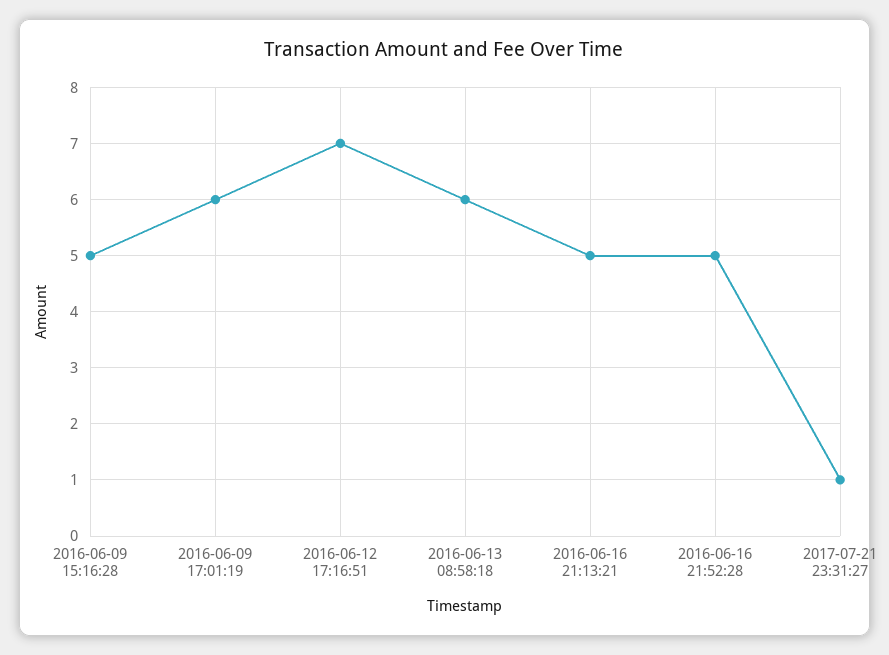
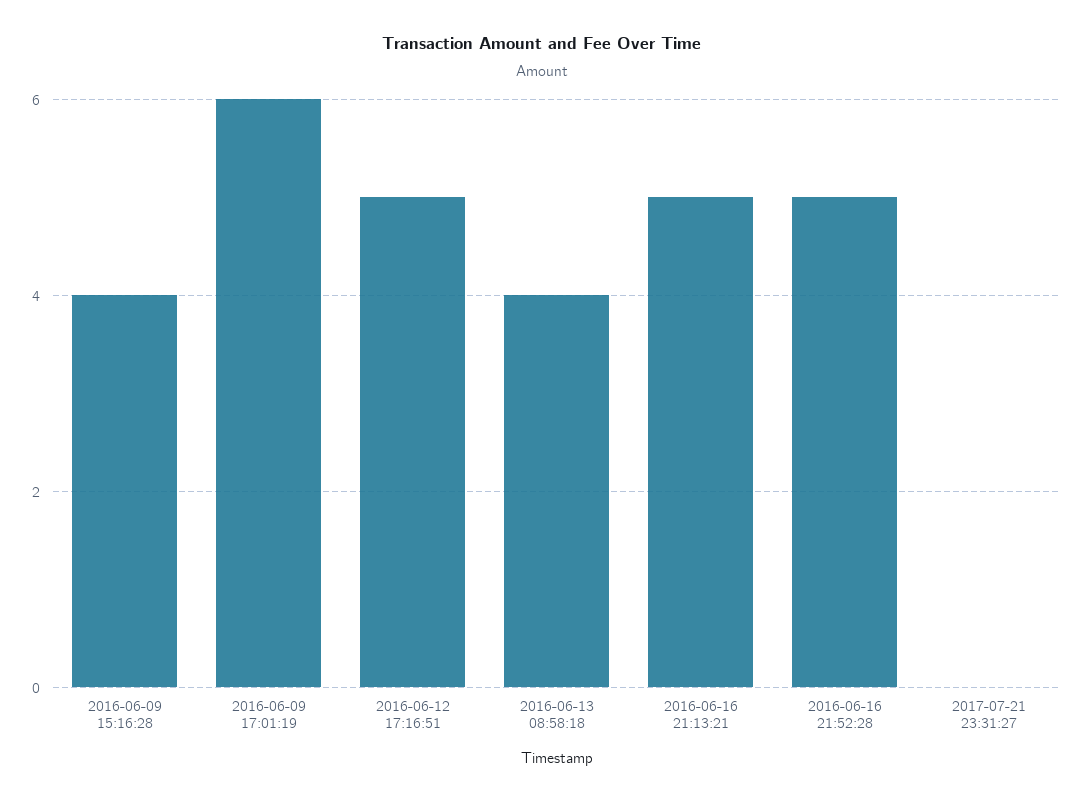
2016-06-09 15:16:28: 5 -> 4
2016-06-12 17:16:51: 7 -> 5
2016-06-13 08:58:18: 6 -> 4
2017-07-21 23:31:27: 1 -> 0

